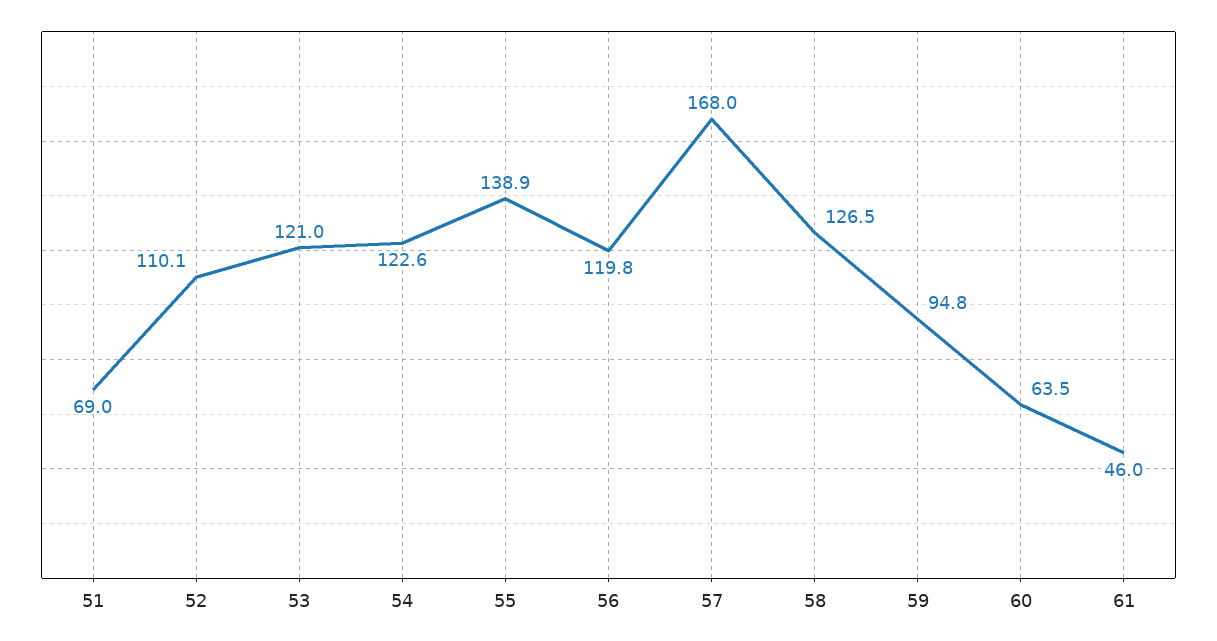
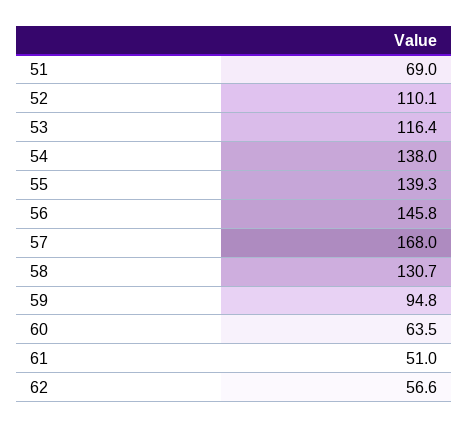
53: 121 -> 116.4
54: 122.6 -> 138
55: 138.9 -> 139.3
56: 119.8 -> 145.8
58: 126.5 -> 130.7
61: 46 -> 51
62: none -> 56.6

